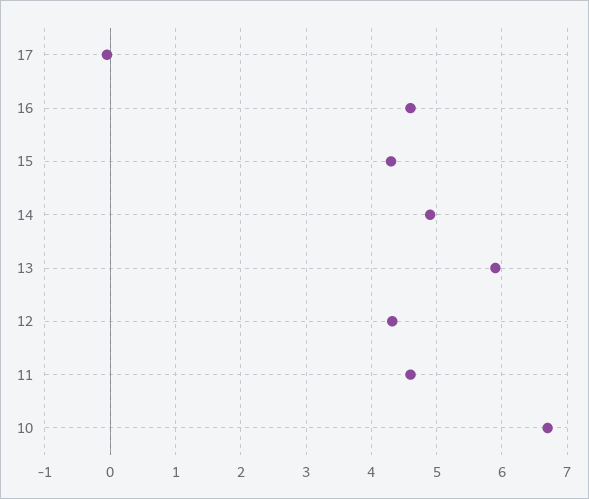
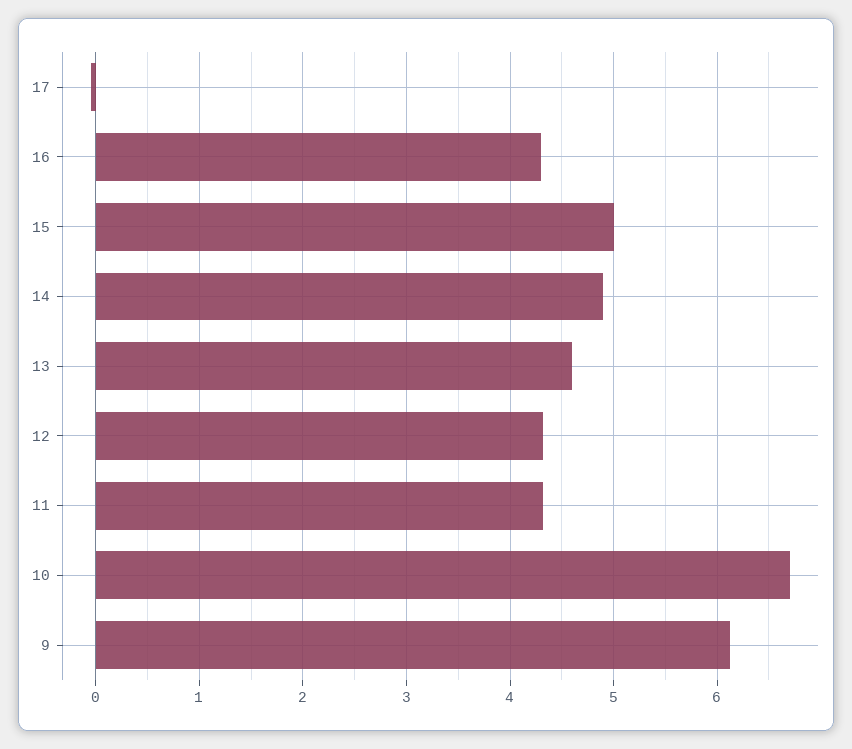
16: 4.6 -> 4.3
15: 4.3 -> 5
13: 5.9 -> 4.6
11: 4.6 -> 4.3
9: none -> 6.1

